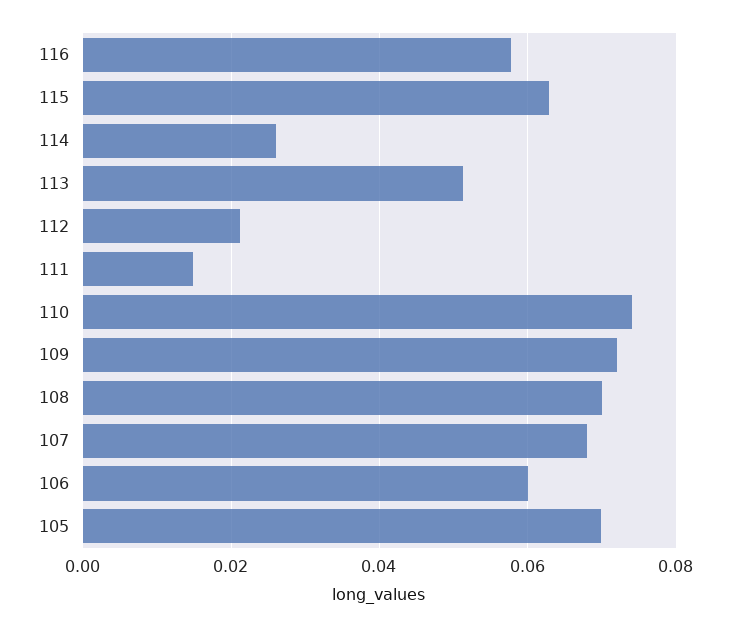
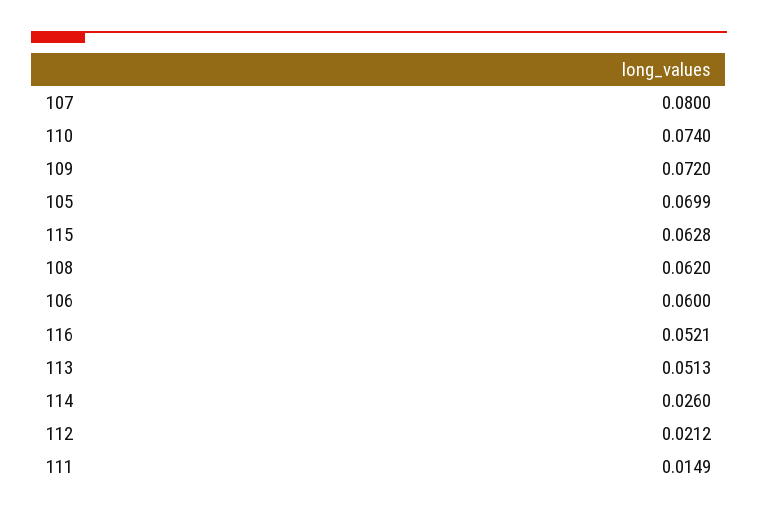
116: 0.058 -> 0.0521
108: 0.07 -> 0.062
107: 0.068 -> 0.08

